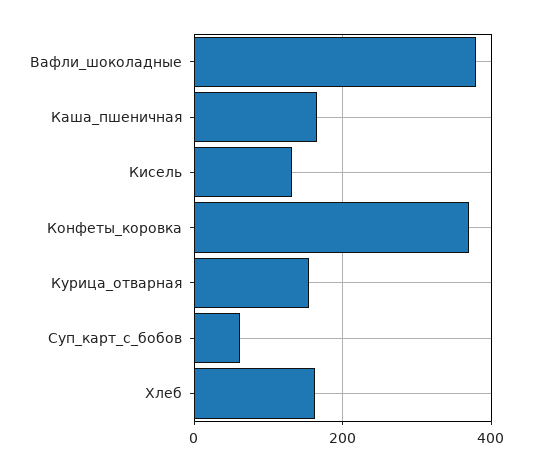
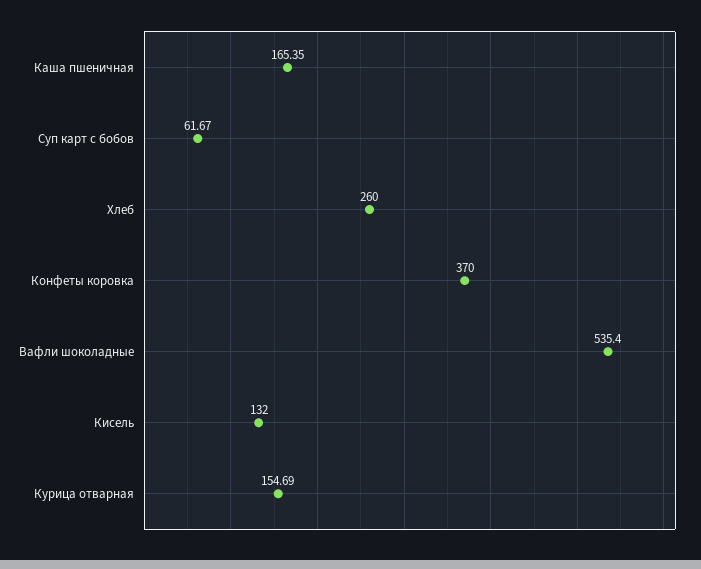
Вафли_шоколадные: 380 -> 535.4
Хлеб: 160 -> 260

